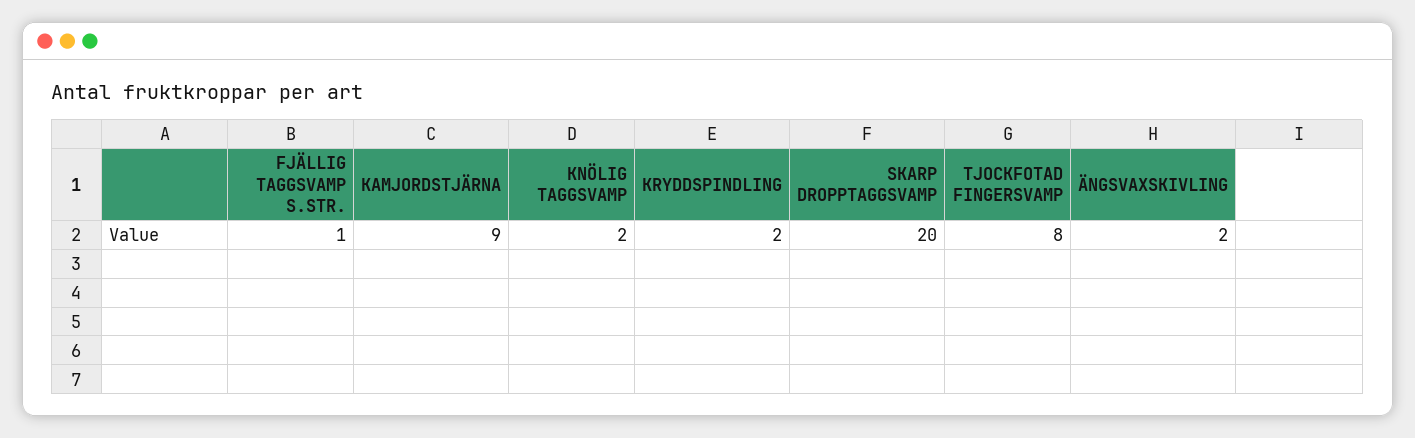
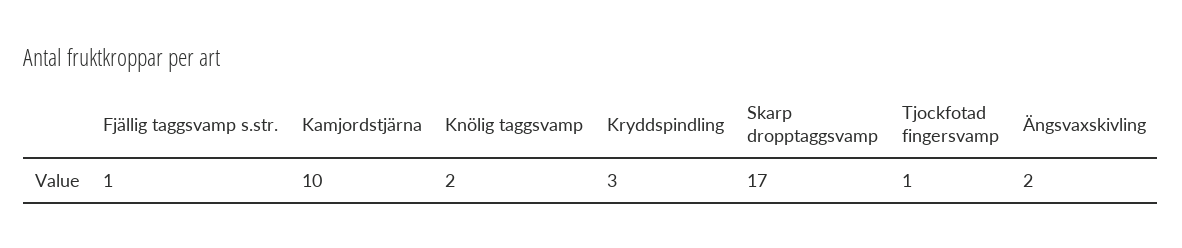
KAMJORDSTJÄRNA: 9 -> 10
KRYDDSPINDLING: 2 -> 3
SKARP DROPPTAGGSVAMP: 20 -> 17
TJOCKFOTAD FINGERSVAMP: 8 -> 1

